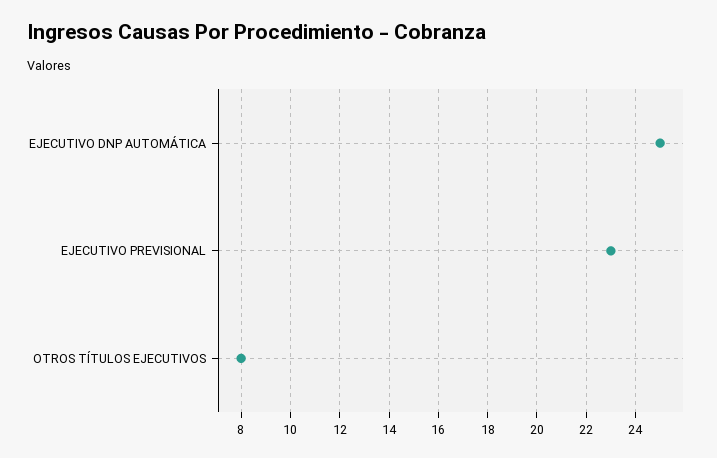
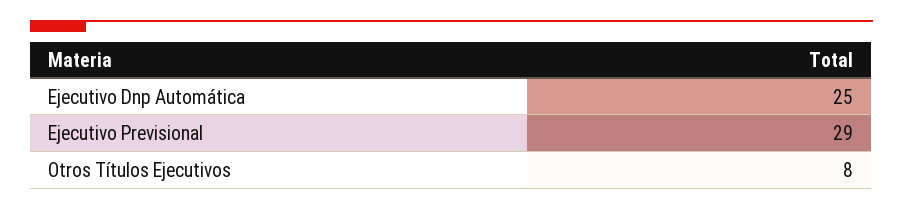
EJECUTIVO PREVISIONAL: 23 -> 29

